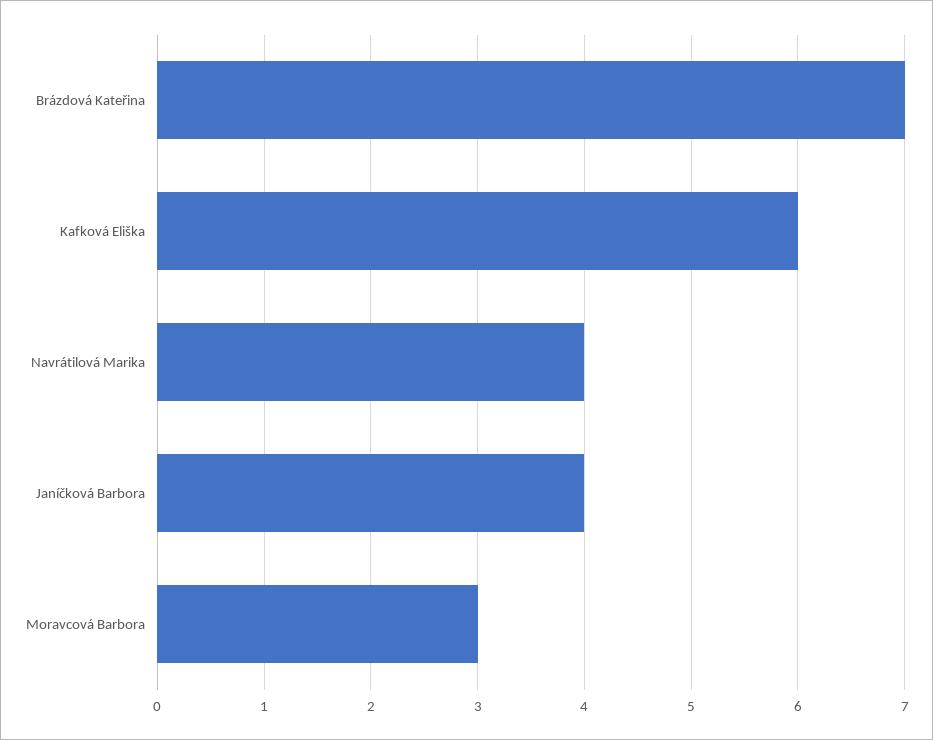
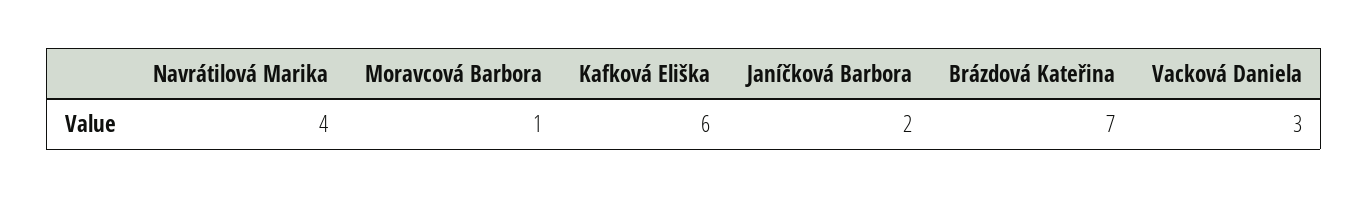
Janíčková Barbora: 4 -> 2
Moravcová Barbora: 3 -> 1
Vacková Daniela: none -> 3

